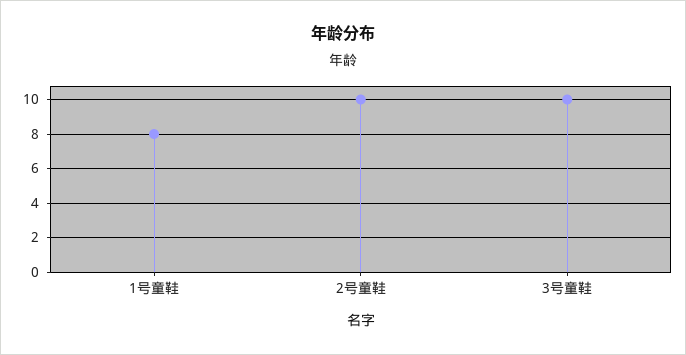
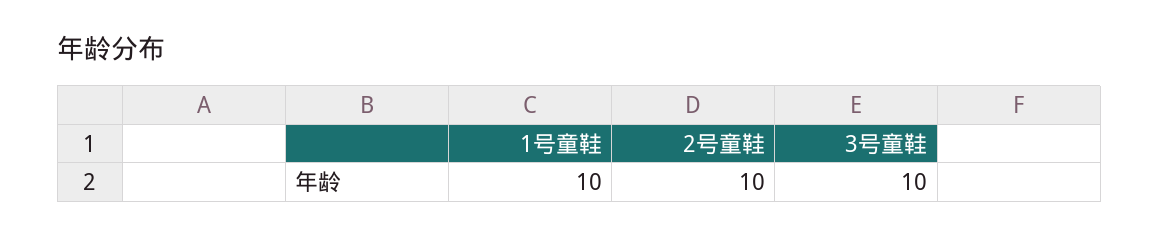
1号童鞋: 8 -> 10

